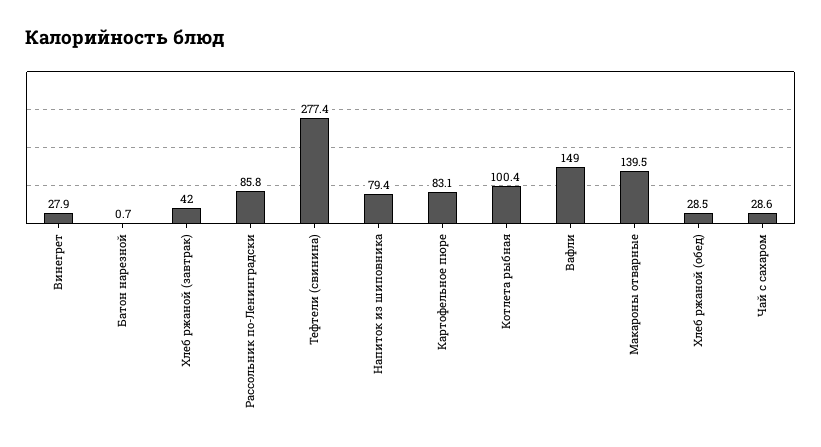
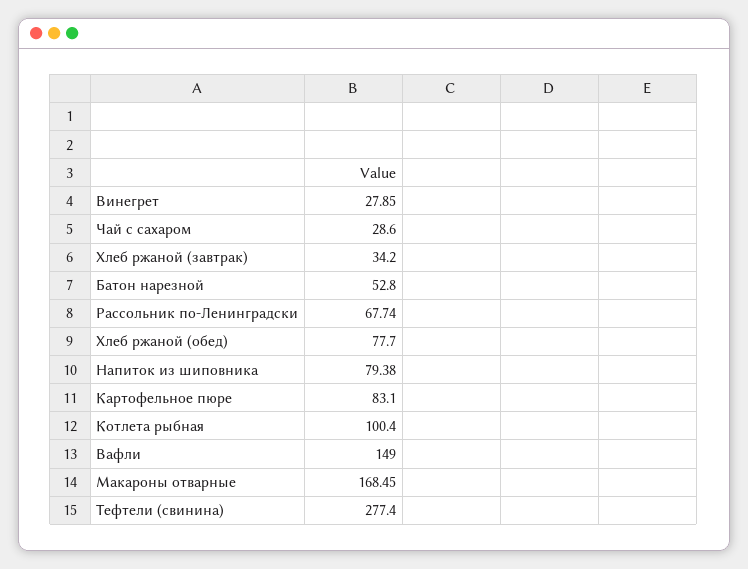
Батон нарезной: 0.7 -> 52.8
Хлеб ржаной (завтрак): 42 -> 34.2
Рассольник по-Ленинградски: 85.8 -> 67.74
Макароны отварные: 139.5 -> 168.45
Хлеб ржаной (обед): 28.5 -> 77.7

